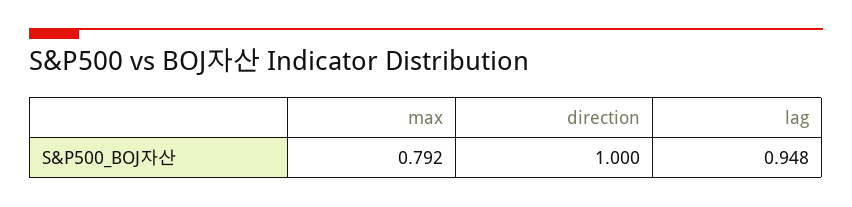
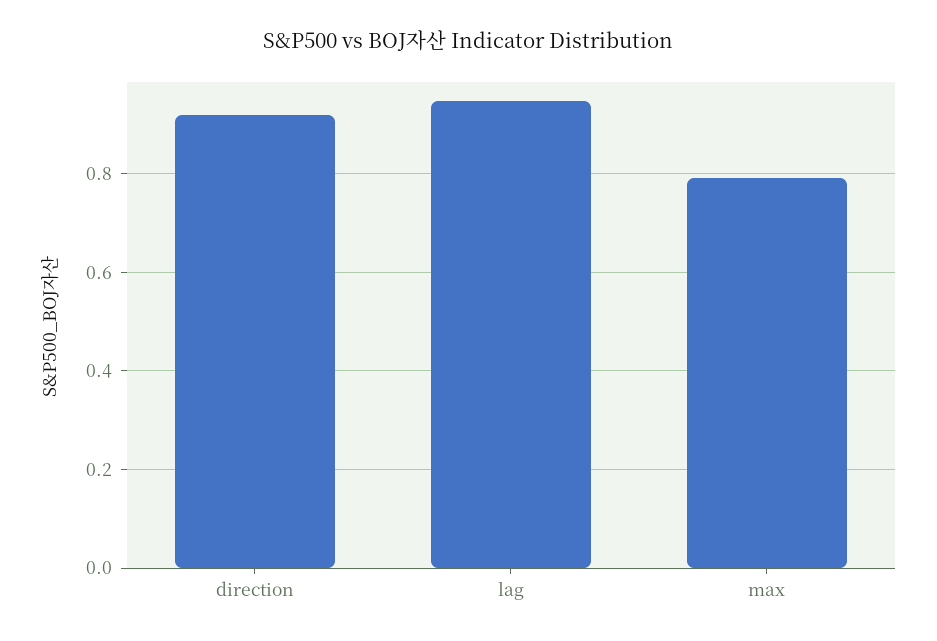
direction: 1 -> 0.92

